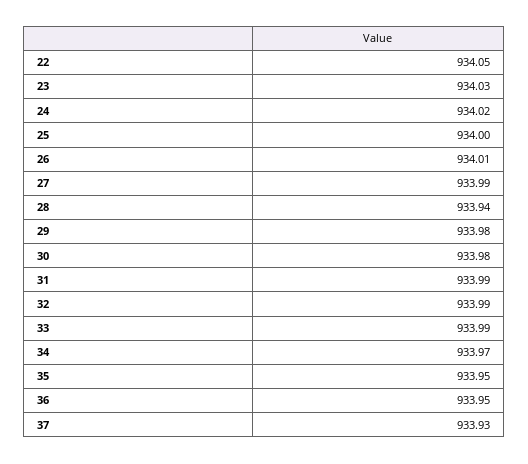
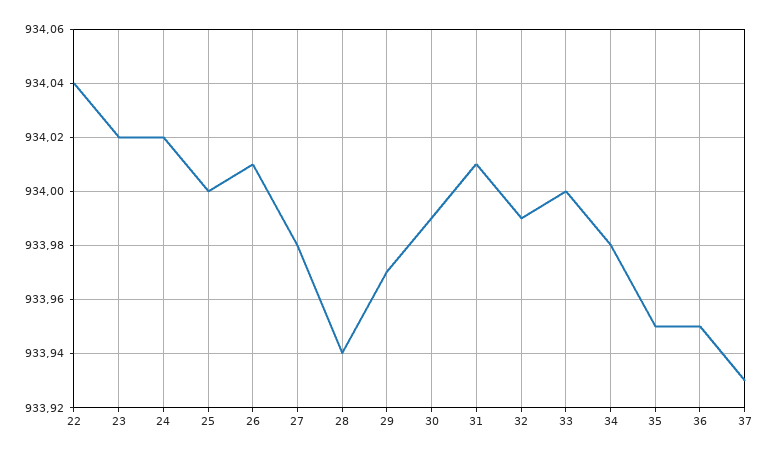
22: 934.05 -> 934.04
23: 934.03 -> 934.02
27: 933.99 -> 933.98
29: 933.98 -> 933.97
30: 933.98 -> 933.99
31: 933.99 -> 934.01
33: 933.99 -> 934
34: 933.97 -> 933.98

